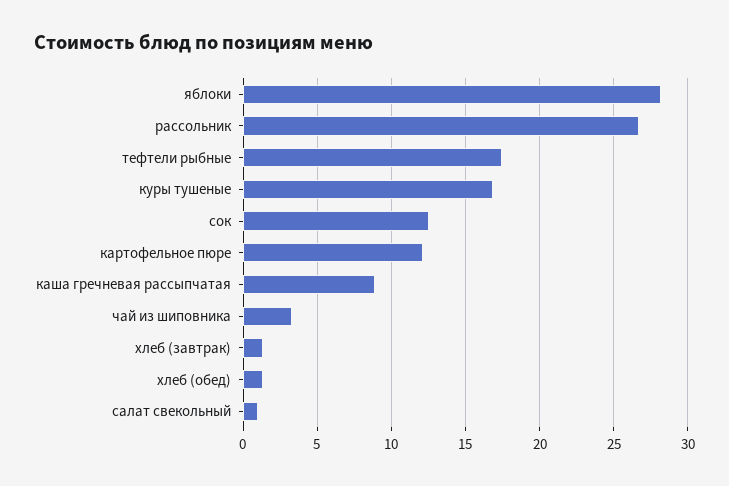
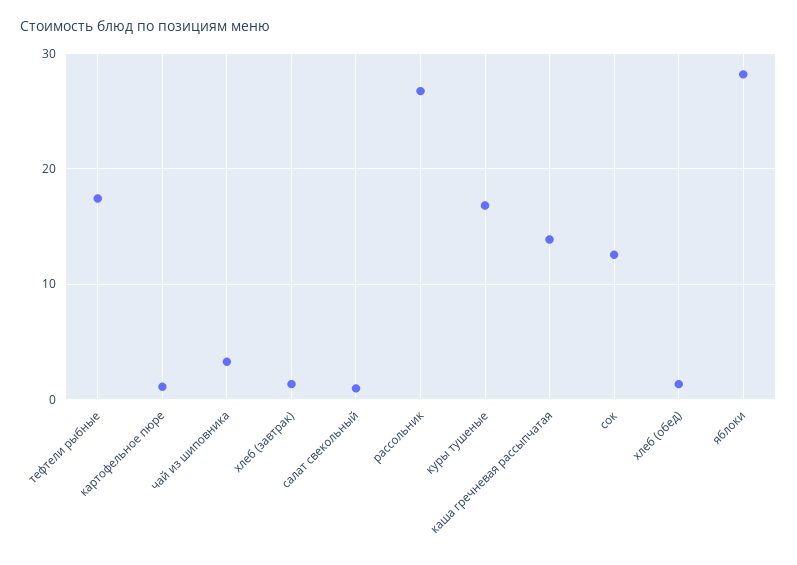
картофельное пюре: 12 -> 1
каша гречневая рассыпчатая: 9 -> 14

